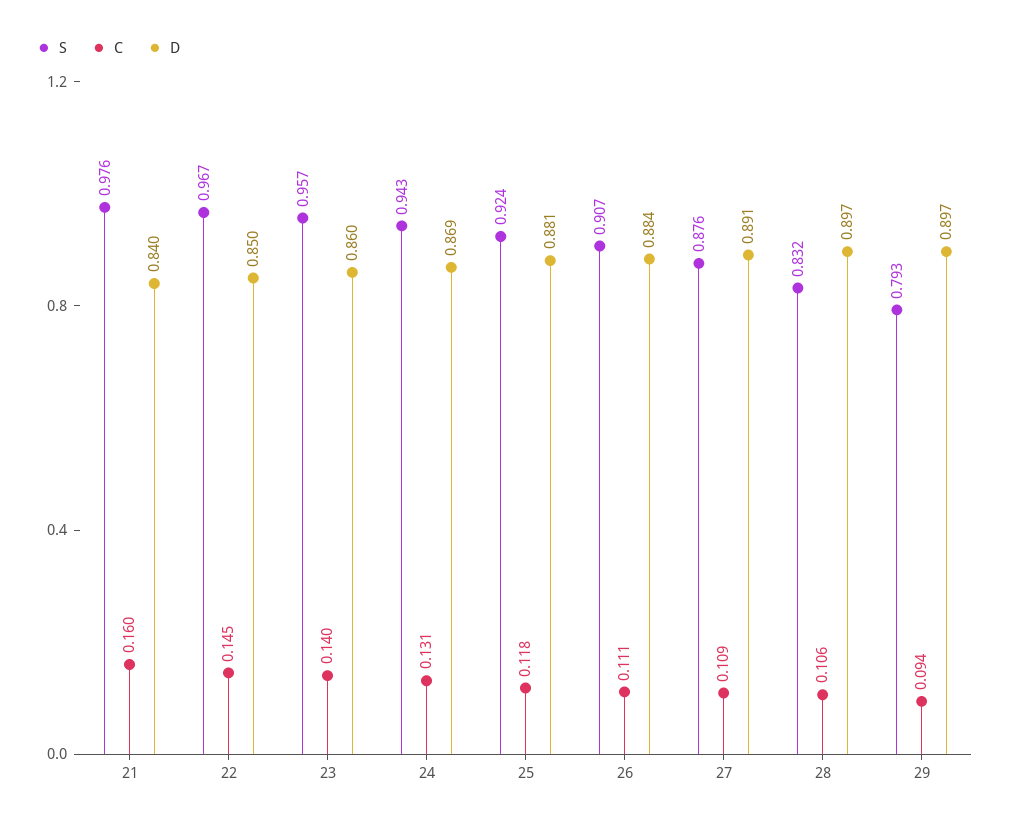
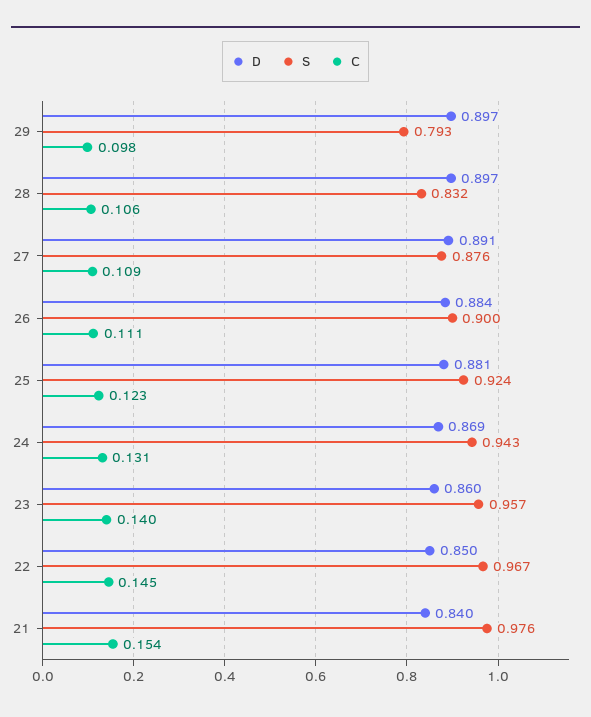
C, 21: 0.16 -> 0.154
C, 25: 0.118 -> 0.123
S, 26: 0.907 -> 0.9
C, 29: 0.094 -> 0.098

